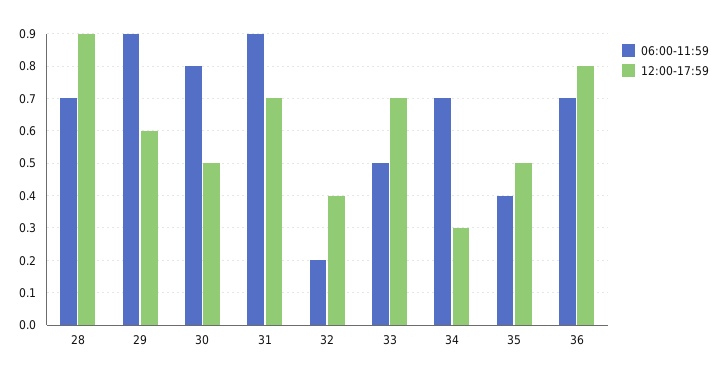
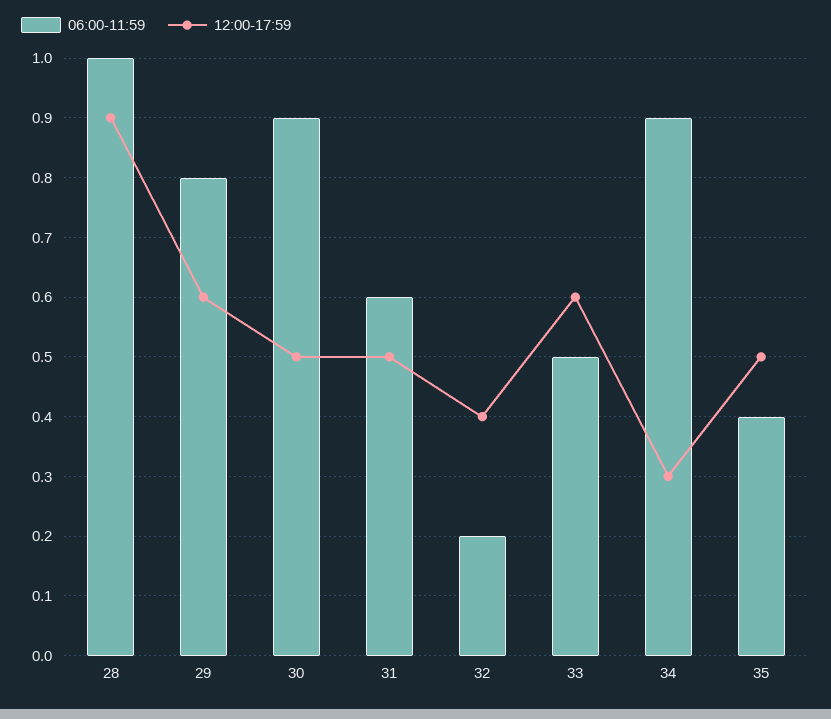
06:00-11:59, 28: 0.7 -> 1
06:00-11:59, 29: 0.9 -> 0.8
06:00-11:59, 30: 0.8 -> 0.9
06:00-11:59, 31: 0.9 -> 0.6
12:00-17:59, 31: 0.7 -> 0.5
12:00-17:59, 33: 0.7 -> 0.6
06:00-11:59, 34: 0.7 -> 0.9
06:00-11:59, 36: 0.7 -> none
12:00-17:59, 36: 0.8 -> none

